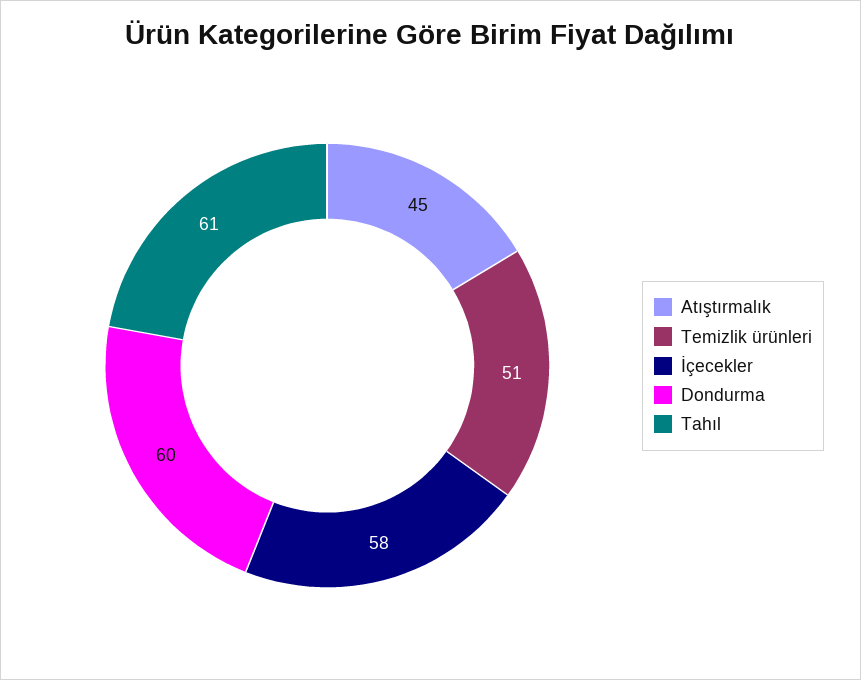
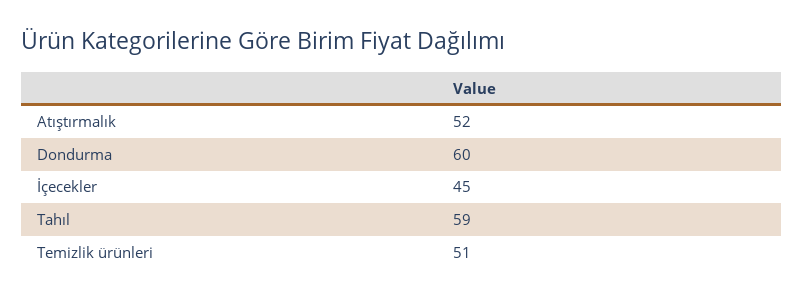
Atıştırmalık: 45 -> 52
İçecekler: 58 -> 45
Tahıl: 61 -> 59

